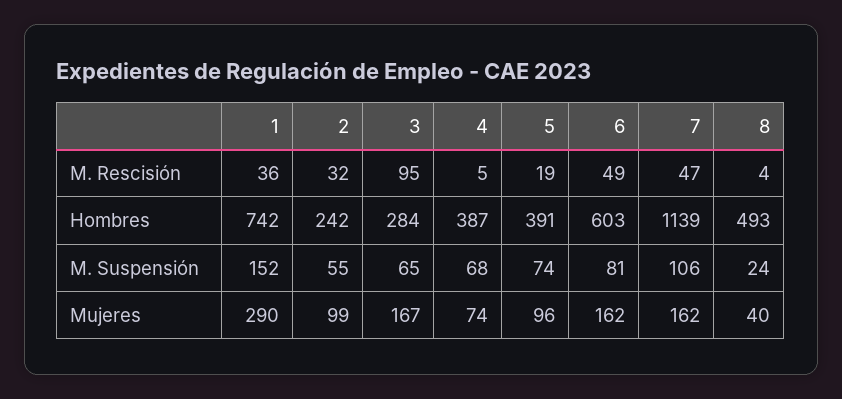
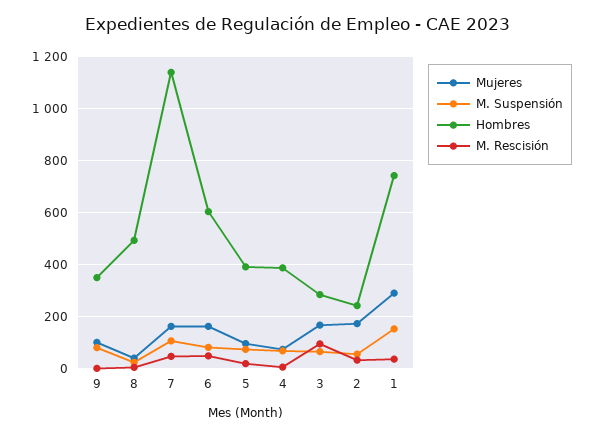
Mujeres, 2: 99 -> 175
Mujeres, 9: none -> 100
M. Suspensión, 9: none -> 75
Hombres, 9: none -> 350
M. Rescisión, 9: none -> 0

